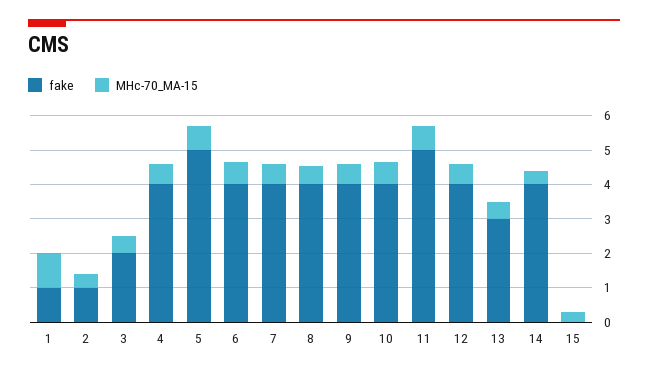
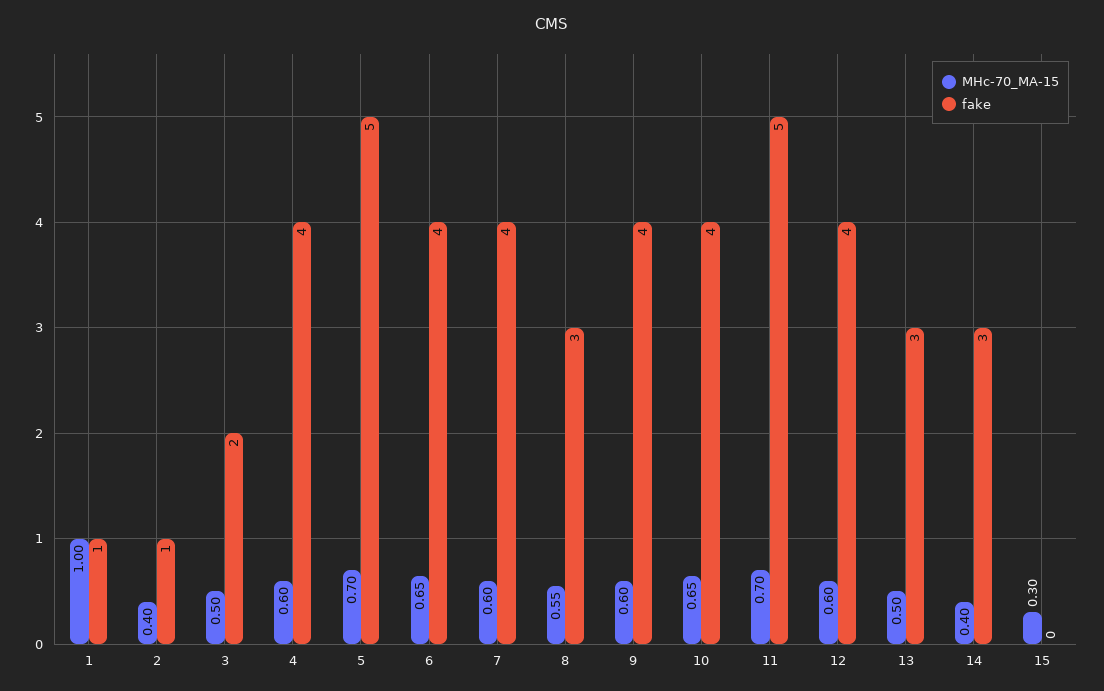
fake, 8: 4 -> 3
fake, 14: 4 -> 3

